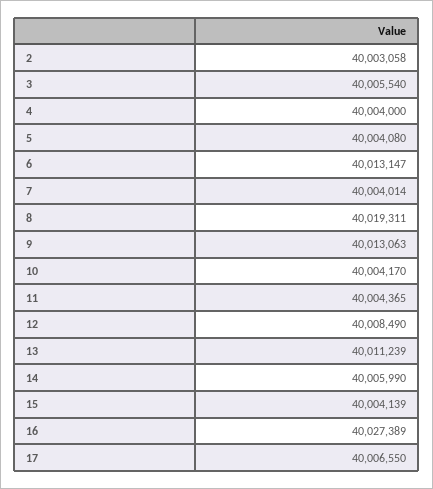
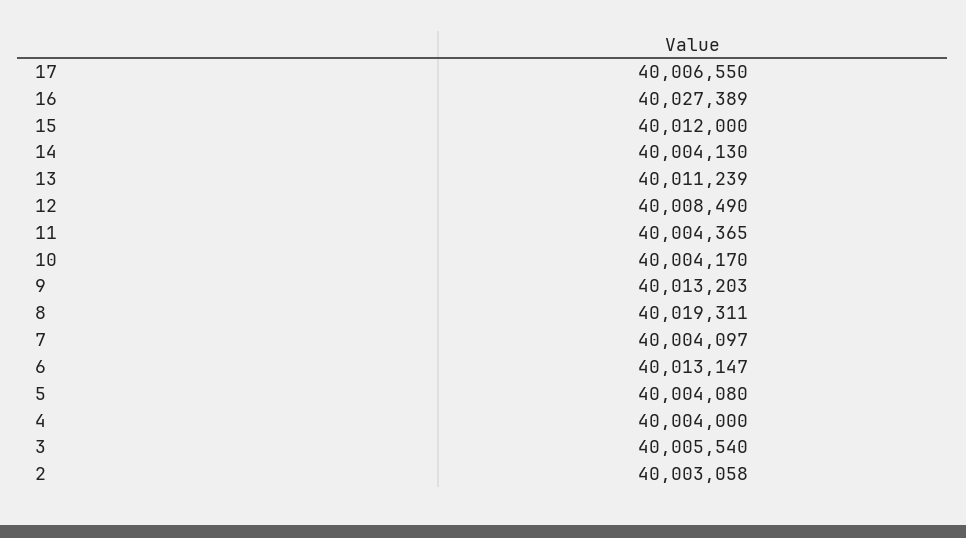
7: 40004014 -> 40004097
9: 40013063 -> 40013203
14: 40005990 -> 40004130
15: 40004139 -> 40012000

